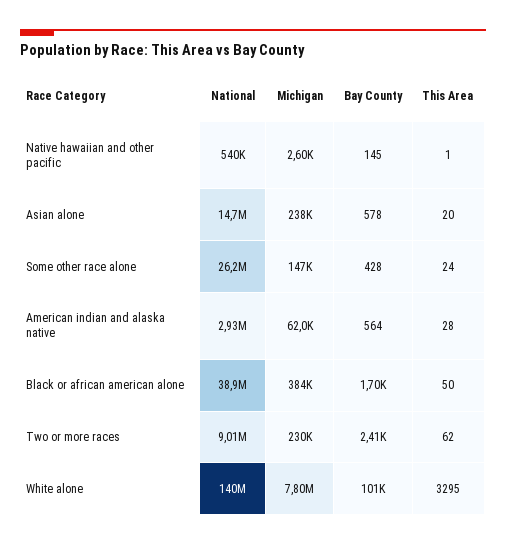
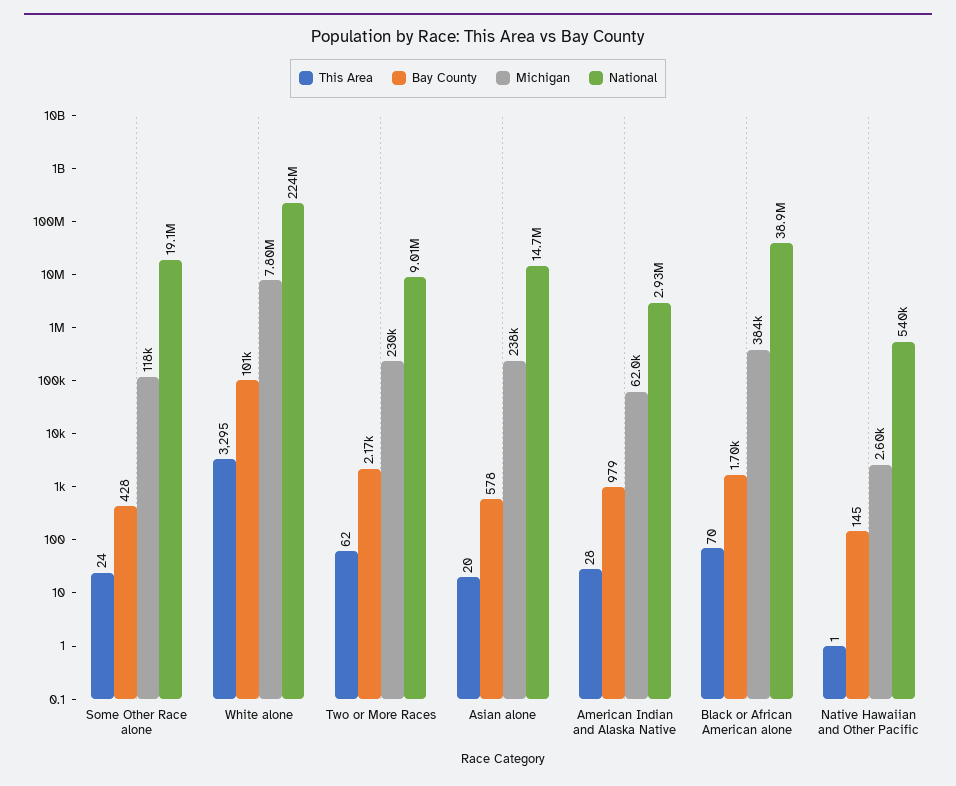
National, Some other race alone: 26200000 -> 19100000
Michigan, Some other race alone: 147000 -> 118000
Bay County, American indian and alaska native: 564 -> 979
This Area, Black or african american alone: 50 -> 70
Bay County, Two or more races: 2410 -> 2170
National, White alone: 140000000 -> 224000000

